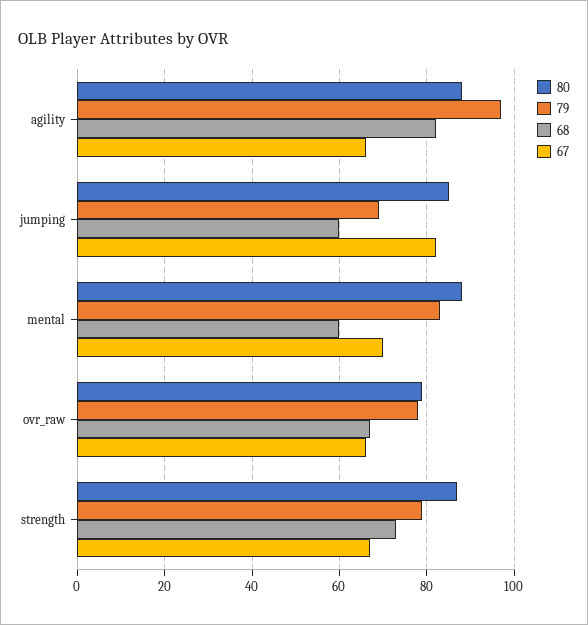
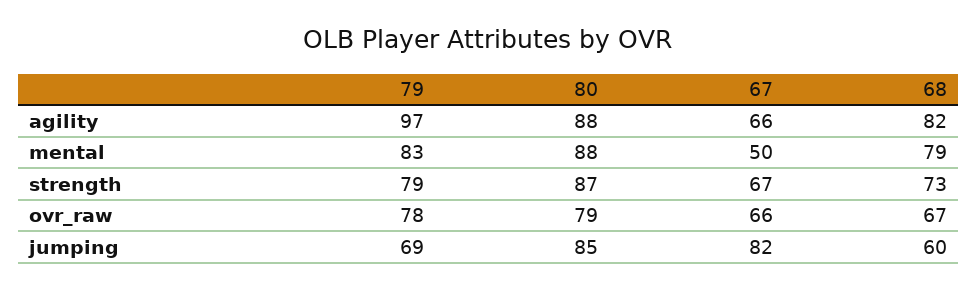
68, mental: 60 -> 79
67, mental: 70 -> 50

